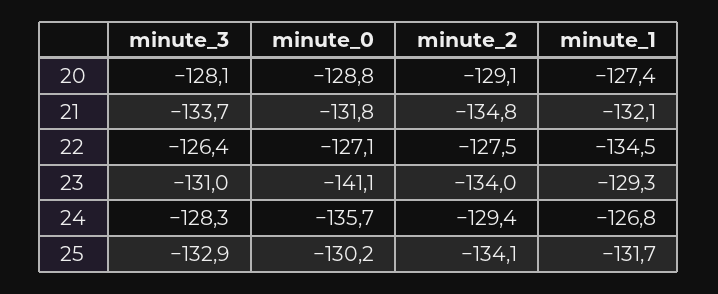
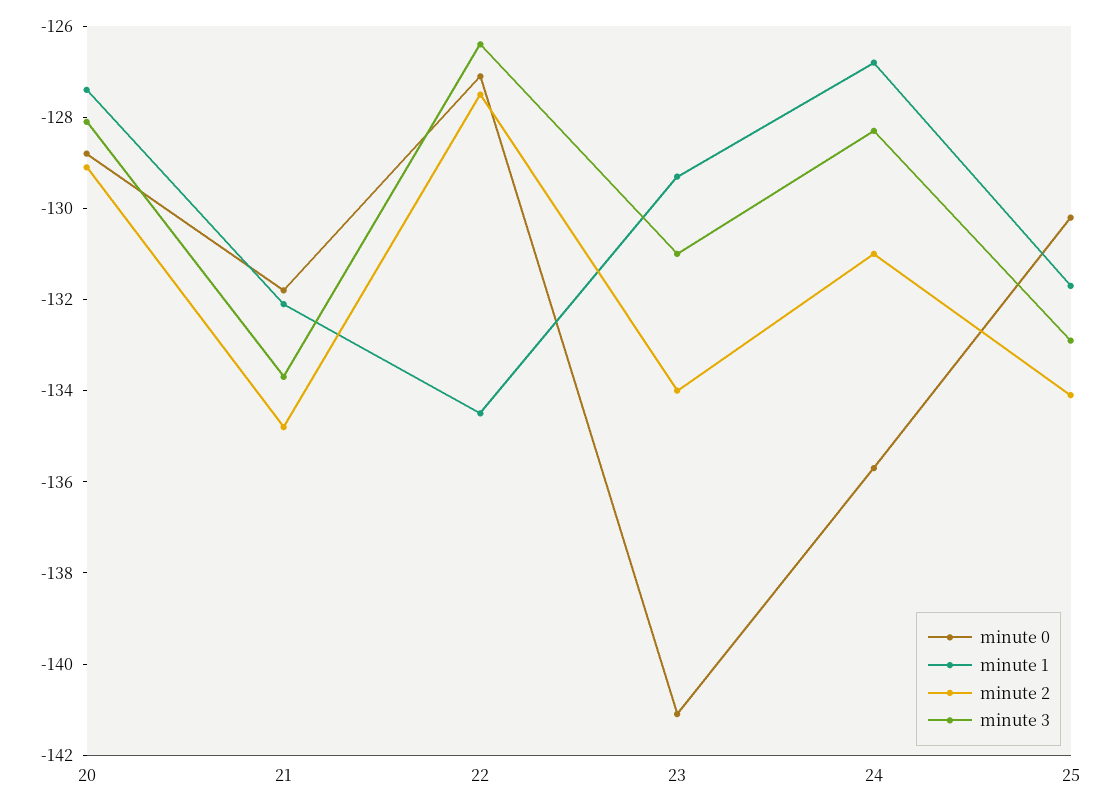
minute_2, 24: -129.4 -> -131

